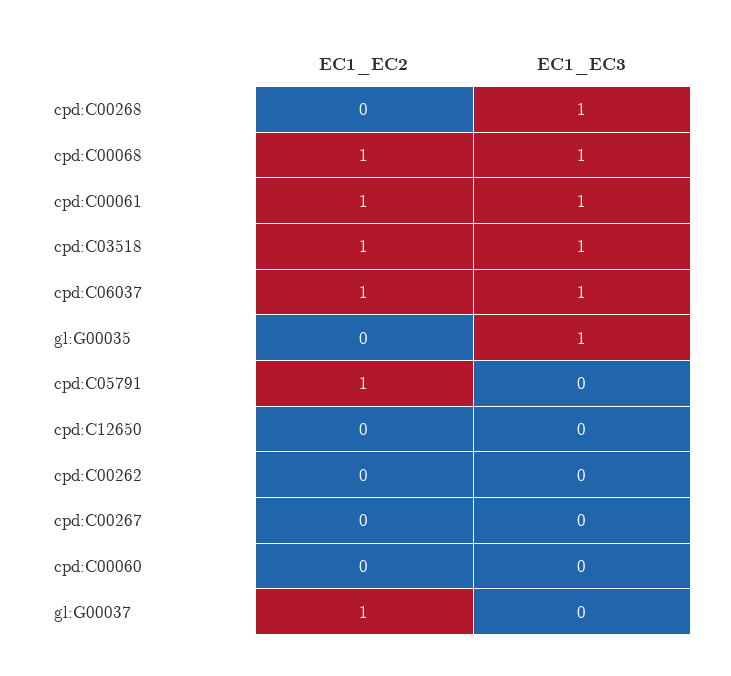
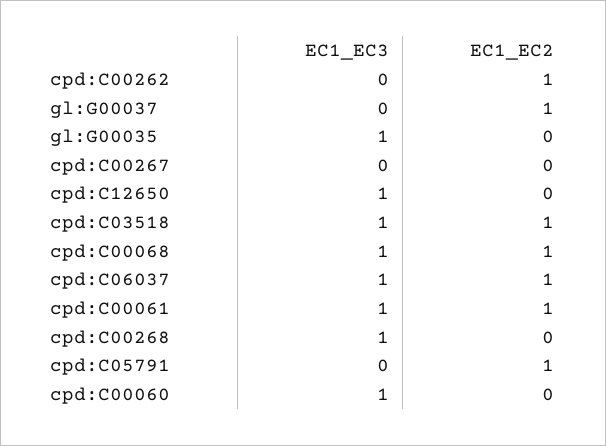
EC1_EC3, cpd:C12650: 0 -> 1
EC1_EC2, cpd:C00262: 0 -> 1
EC1_EC3, cpd:C00060: 0 -> 1

